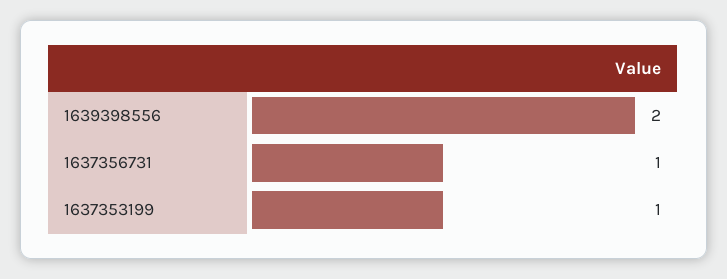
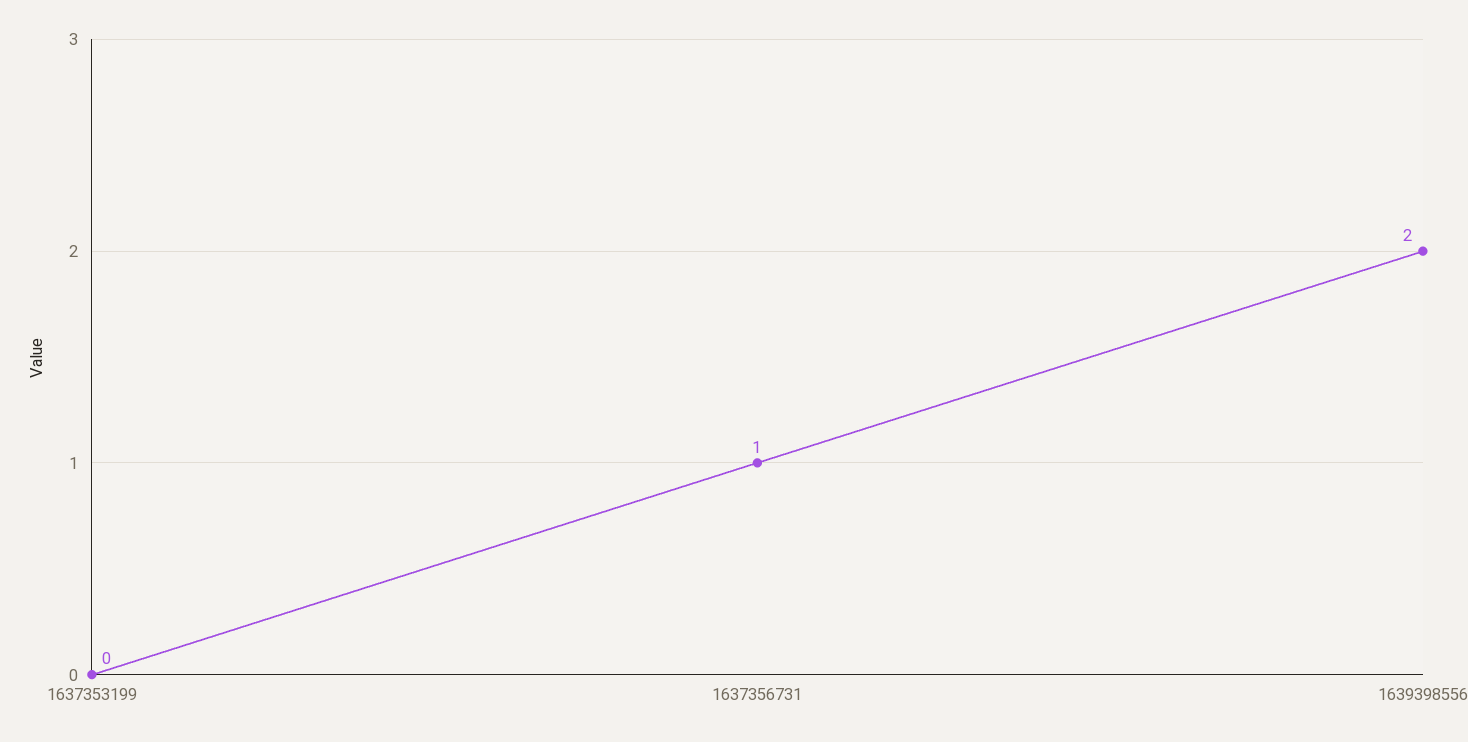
1637353199: 1 -> 0

